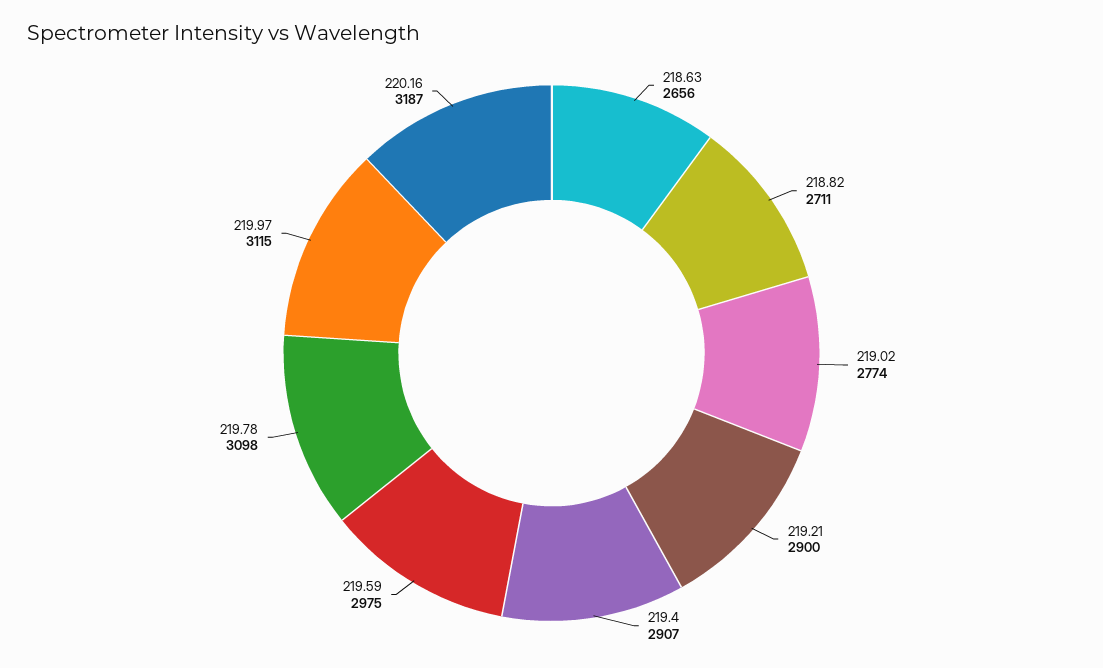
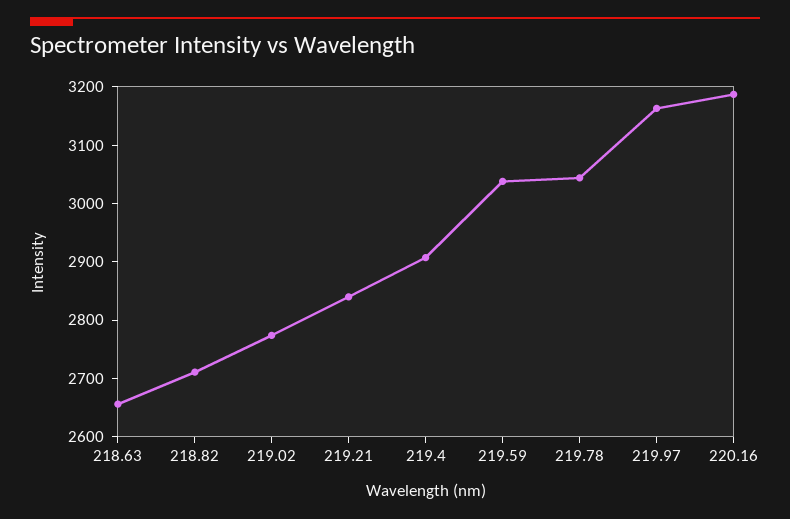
219.21: 2900 -> 2840
219.59: 2975 -> 3040
219.78: 3098 -> 3040
219.97: 3115 -> 3160

